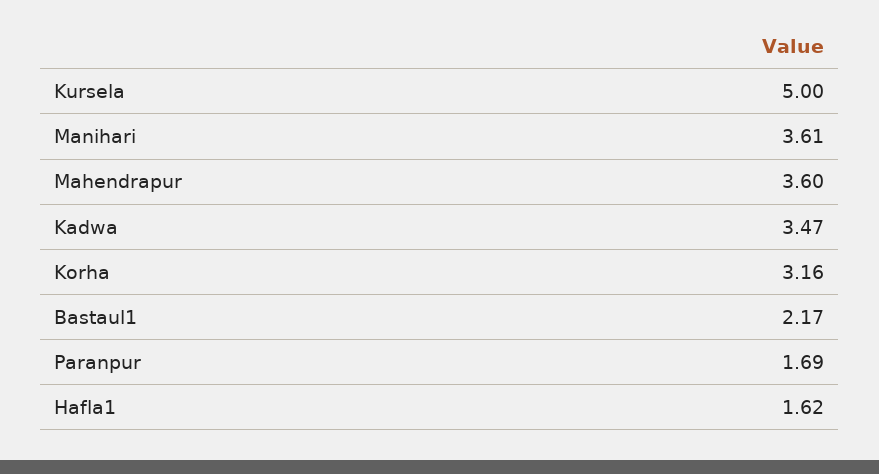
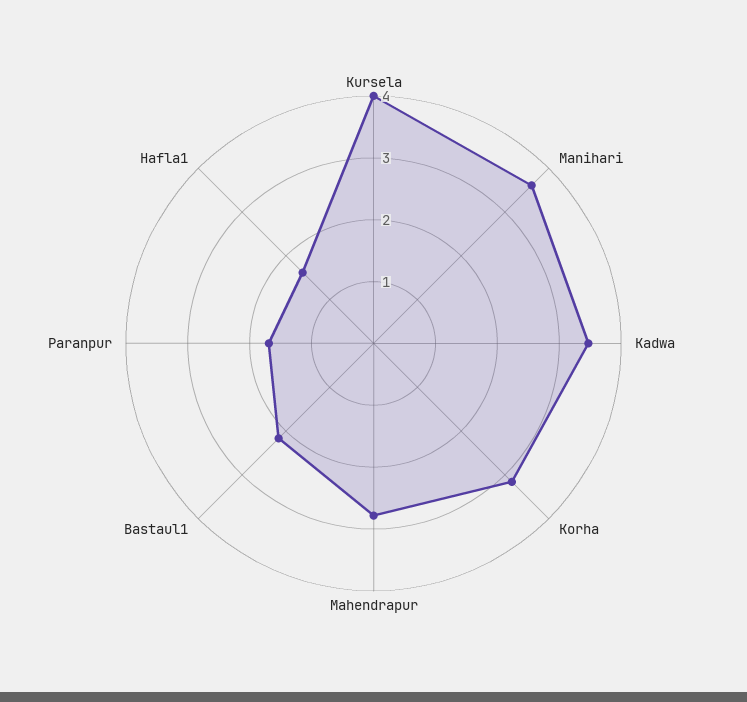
Kursela: 5 -> 4
Mahendrapur: 3.6 -> 2.8

